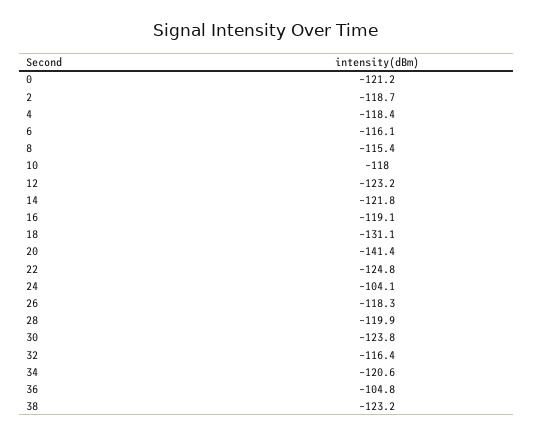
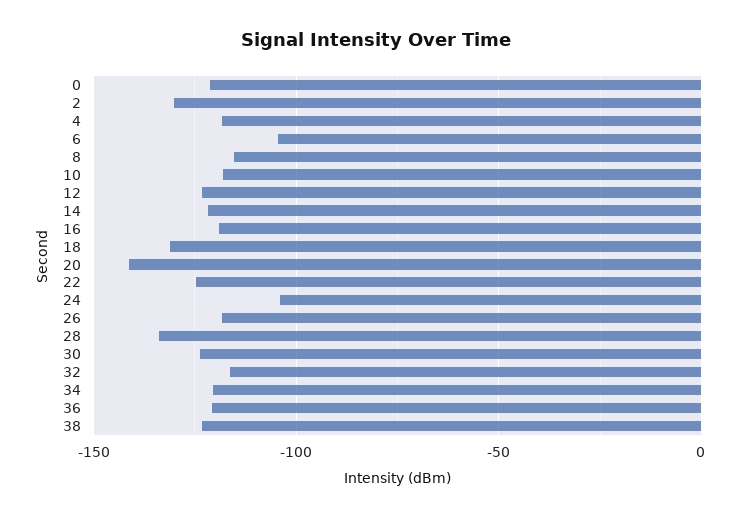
2: -118.7 -> -130
6: -116.1 -> -105
28: -119.9 -> -135
36: -104.8 -> -120

